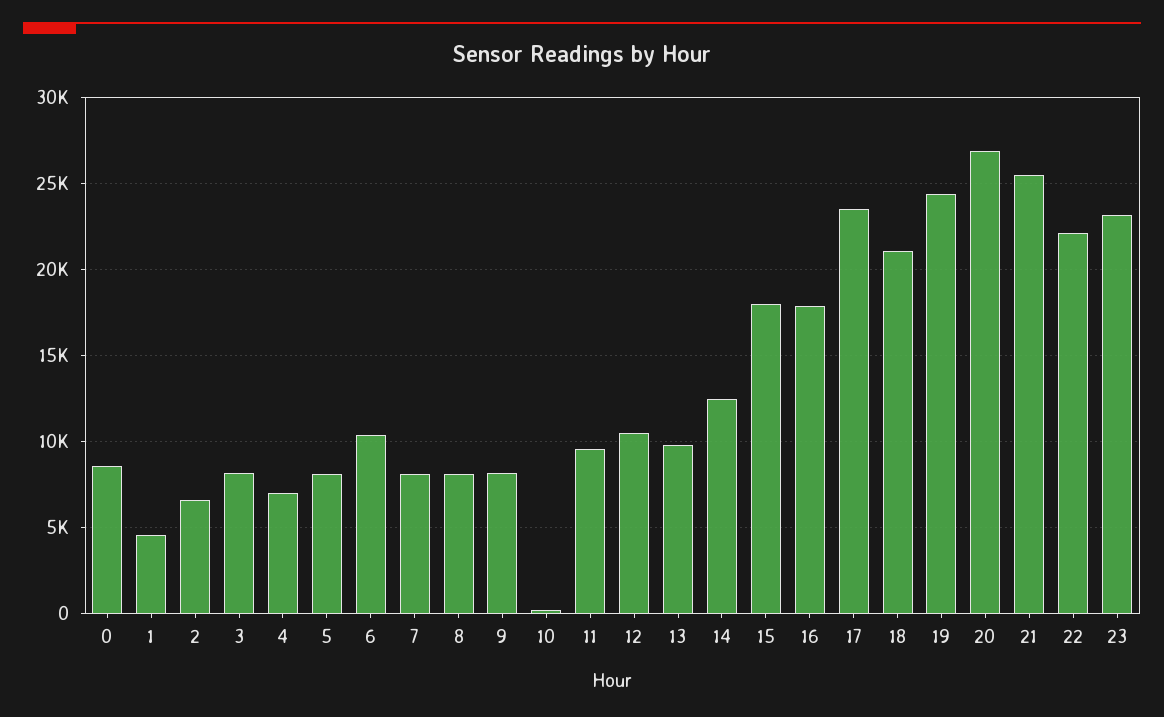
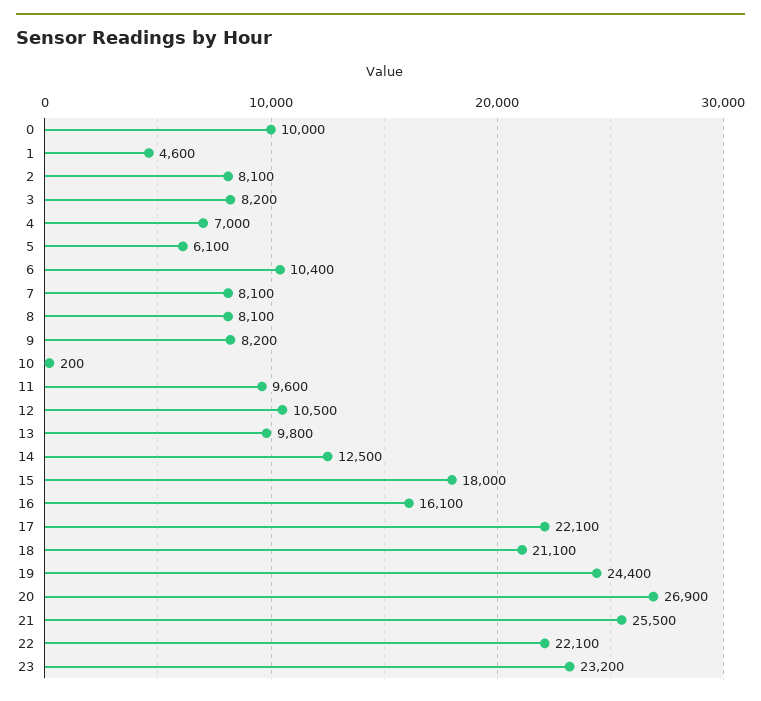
0: 8500 -> 10000
2: 6500 -> 8100
5: 8000 -> 6100
16: 18000 -> 16100
17: 23500 -> 22100

